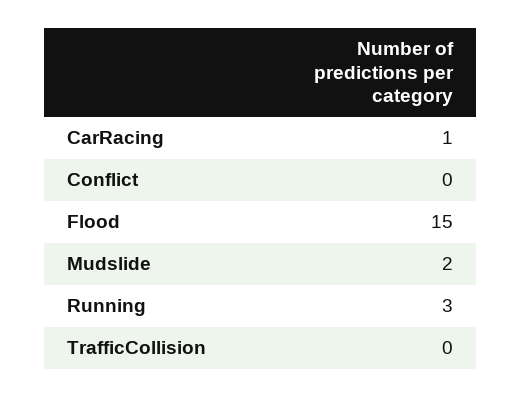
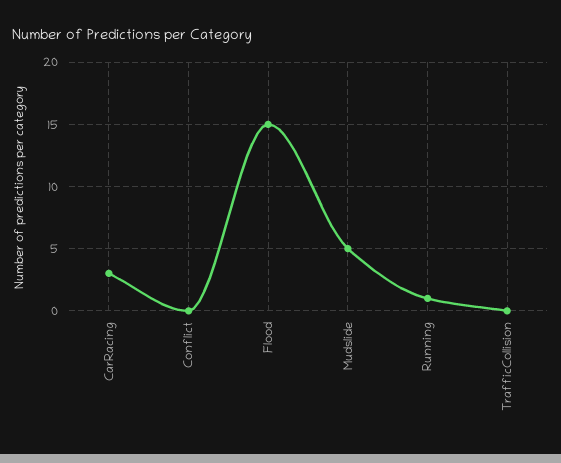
CarRacing: 1 -> 3
Mudslide: 2 -> 5
Running: 3 -> 1

